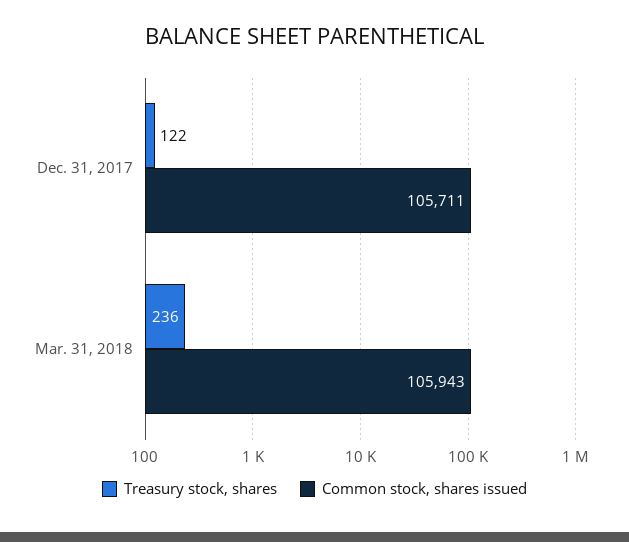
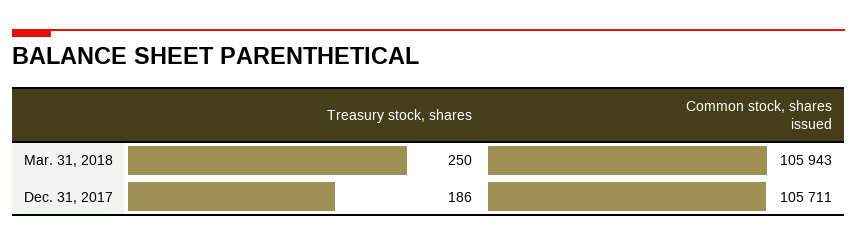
Treasury stock, shares, Dec. 31, 2017: 122 -> 186
Treasury stock, shares, Mar. 31, 2018: 236 -> 250

